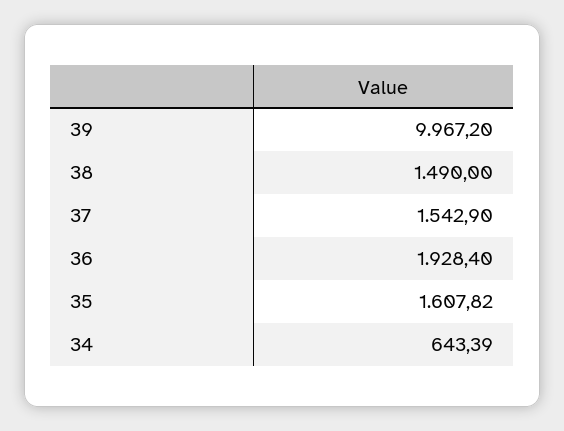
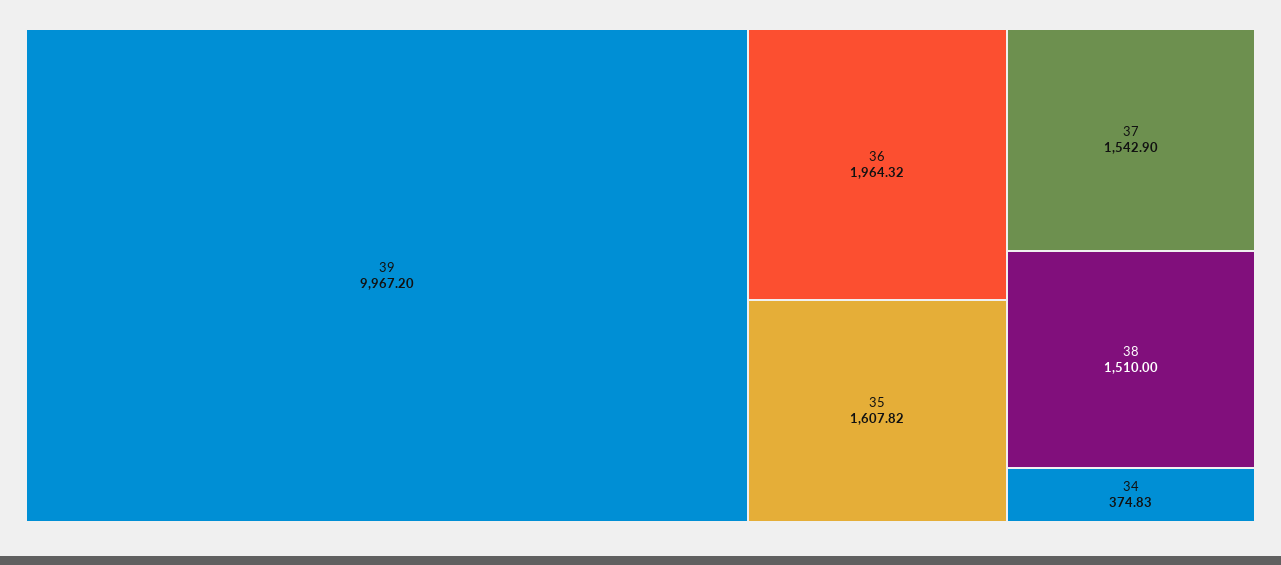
38: 1490 -> 1510
36: 1928.4 -> 1964.32
34: 643.39 -> 374.83

